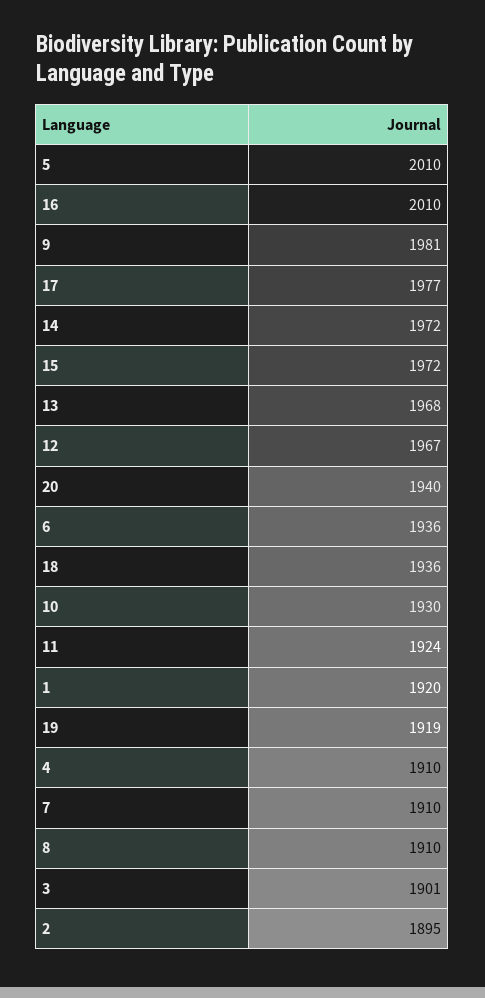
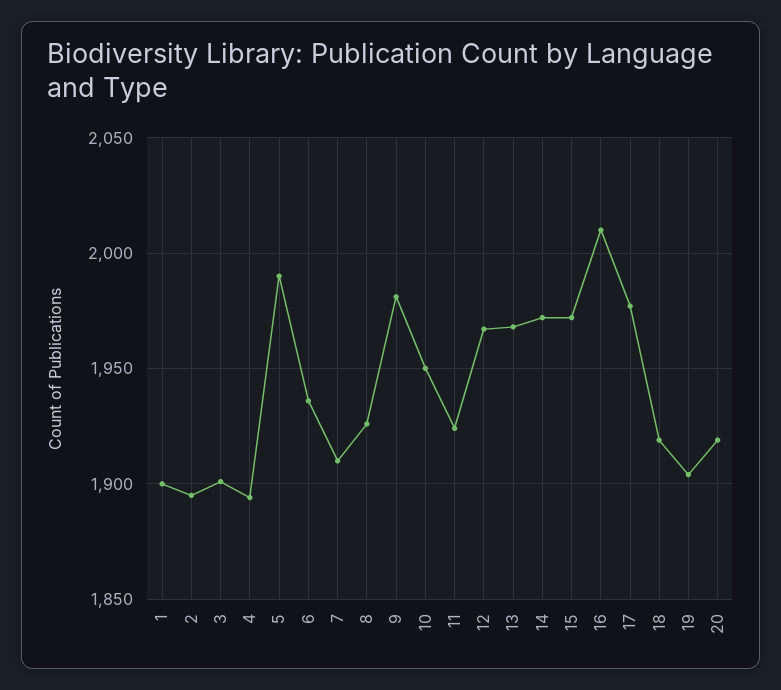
5: 2010 -> 1990
20: 1940 -> 1920
18: 1936 -> 1920
10: 1930 -> 1950
1: 1920 -> 1900
19: 1919 -> 1905
4: 1910 -> 1895
8: 1910 -> 1925

